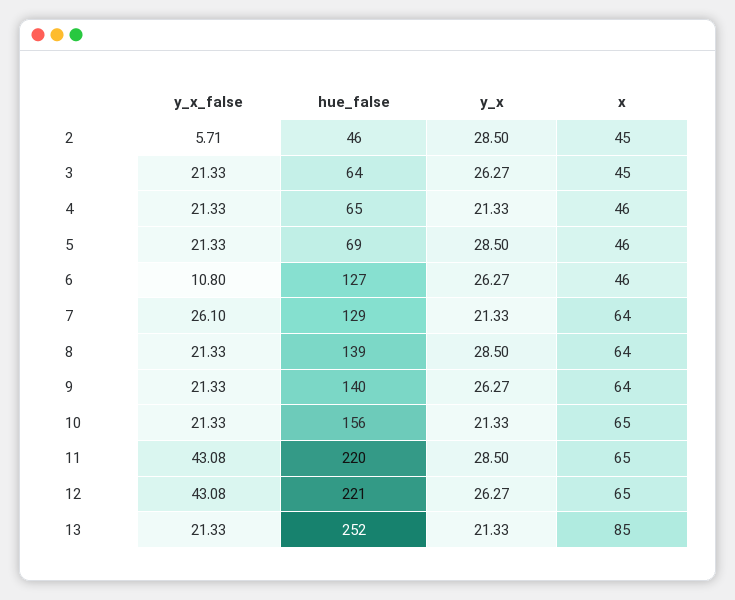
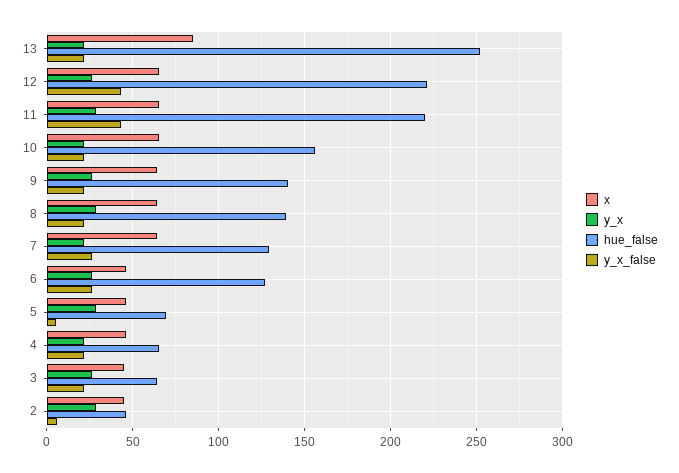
y_x_false, 5: 21.33 -> 5
y_x_false, 6: 10.8 -> 25

